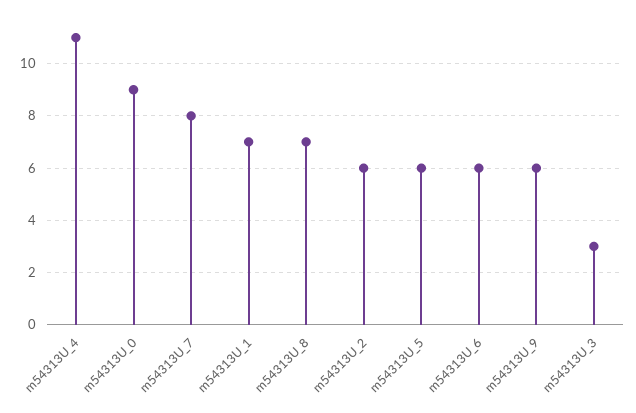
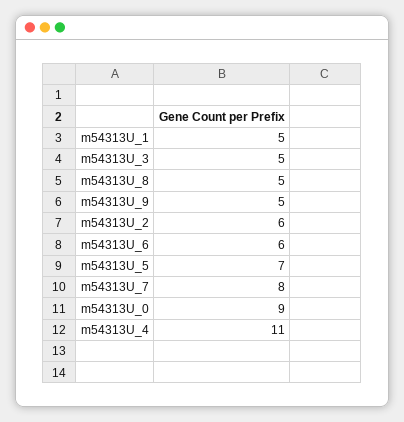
m54313U_1: 7 -> 5
m54313U_8: 7 -> 5
m54313U_5: 6 -> 7
m54313U_9: 6 -> 5
m54313U_3: 3 -> 5

